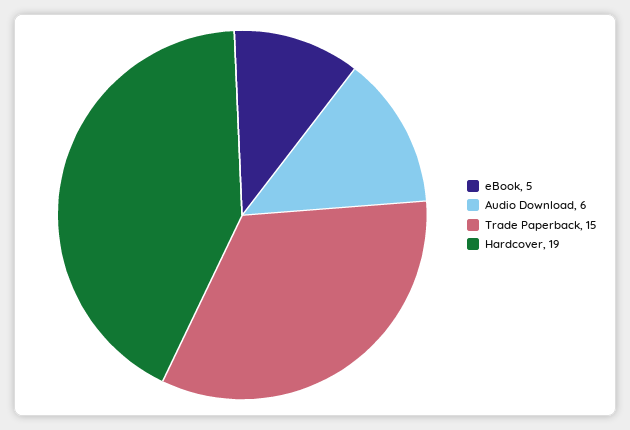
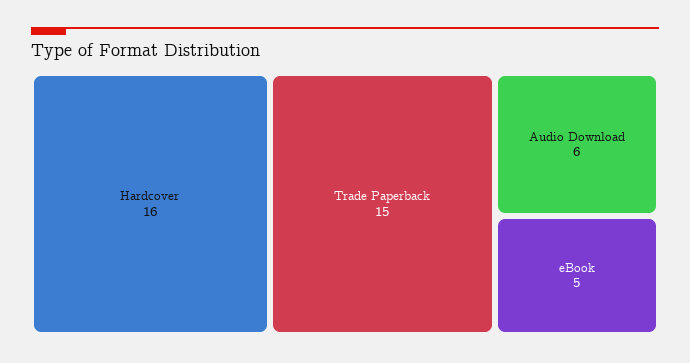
Hardcover: 19 -> 16

